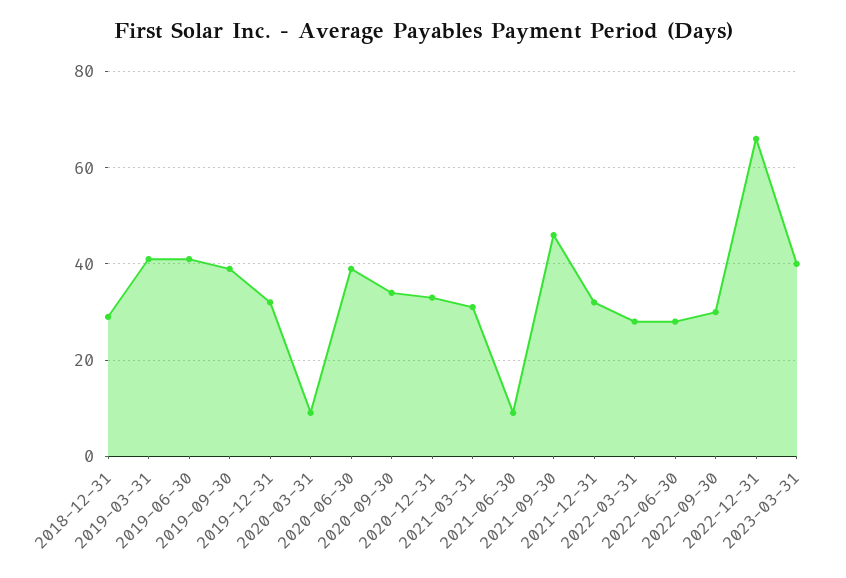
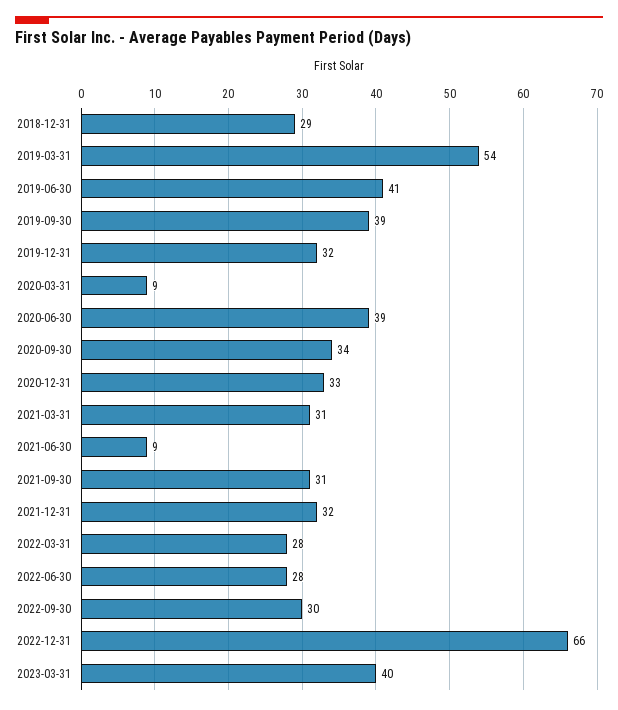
2019-03-31: 40 -> 54
2021-09-30: 45 -> 31

